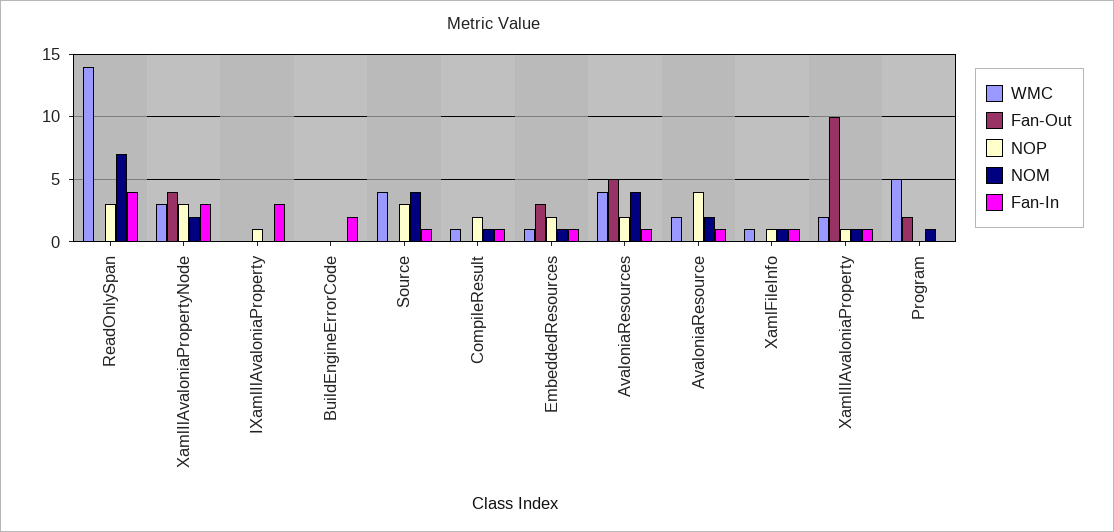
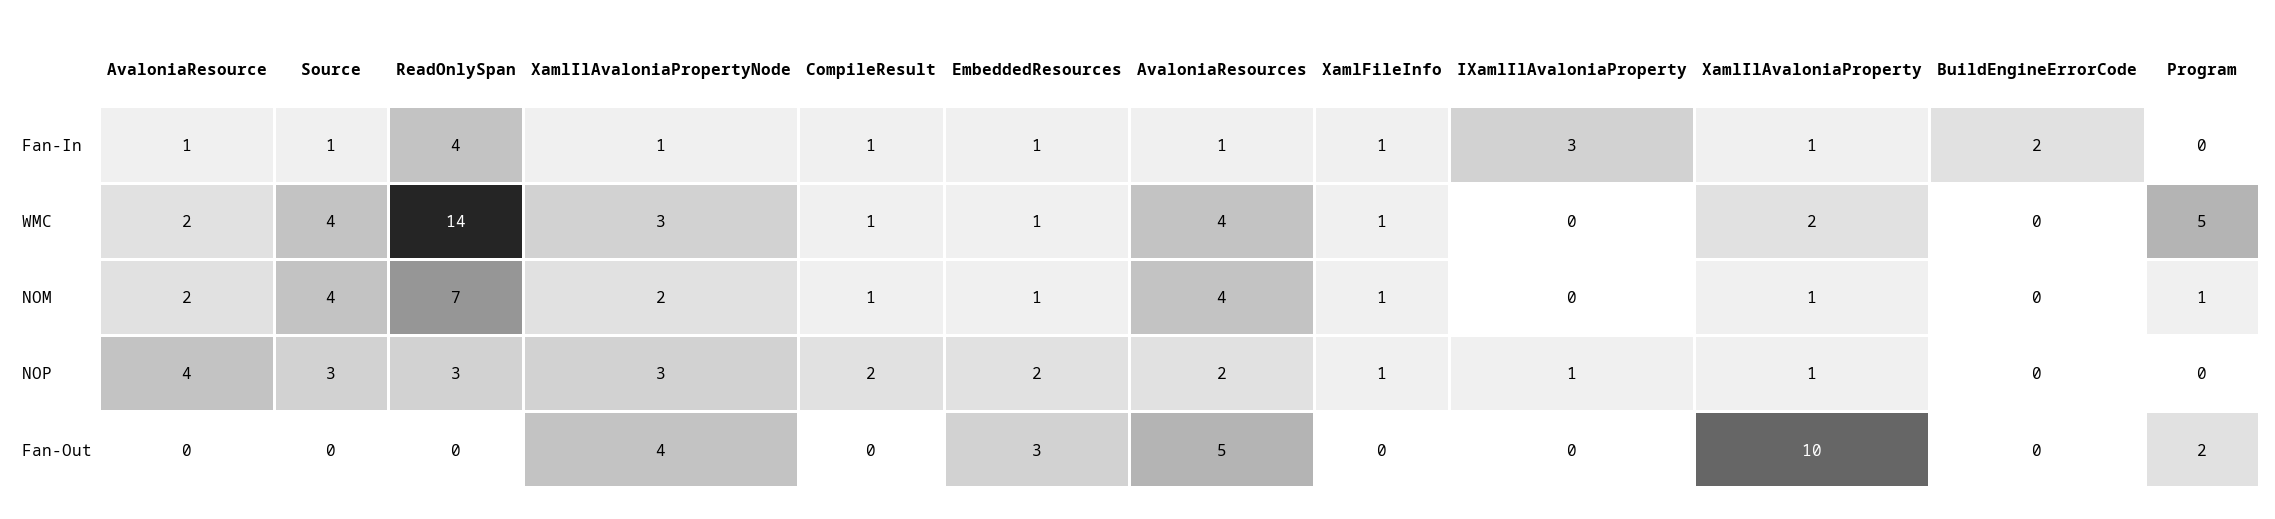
Fan-In, XamlIlAvaloniaPropertyNode: 3 -> 1

